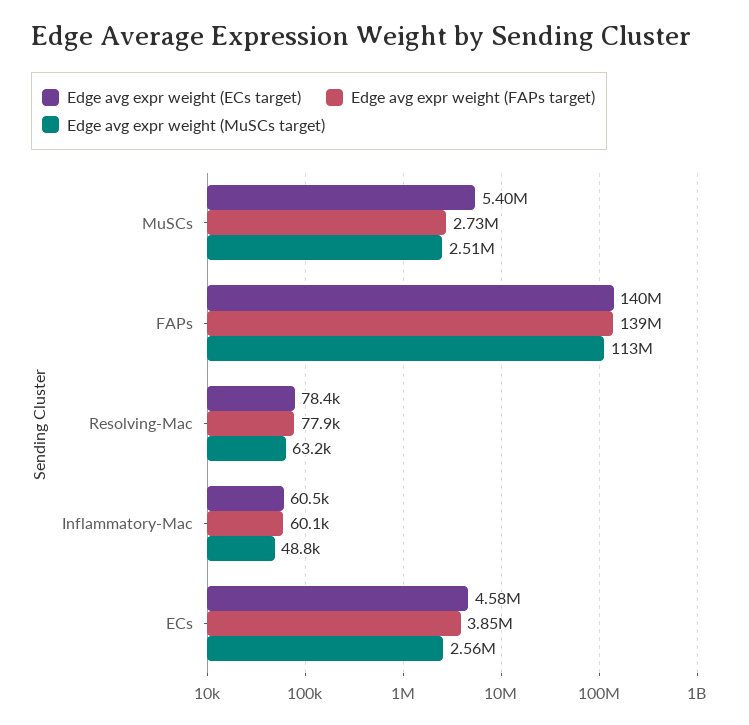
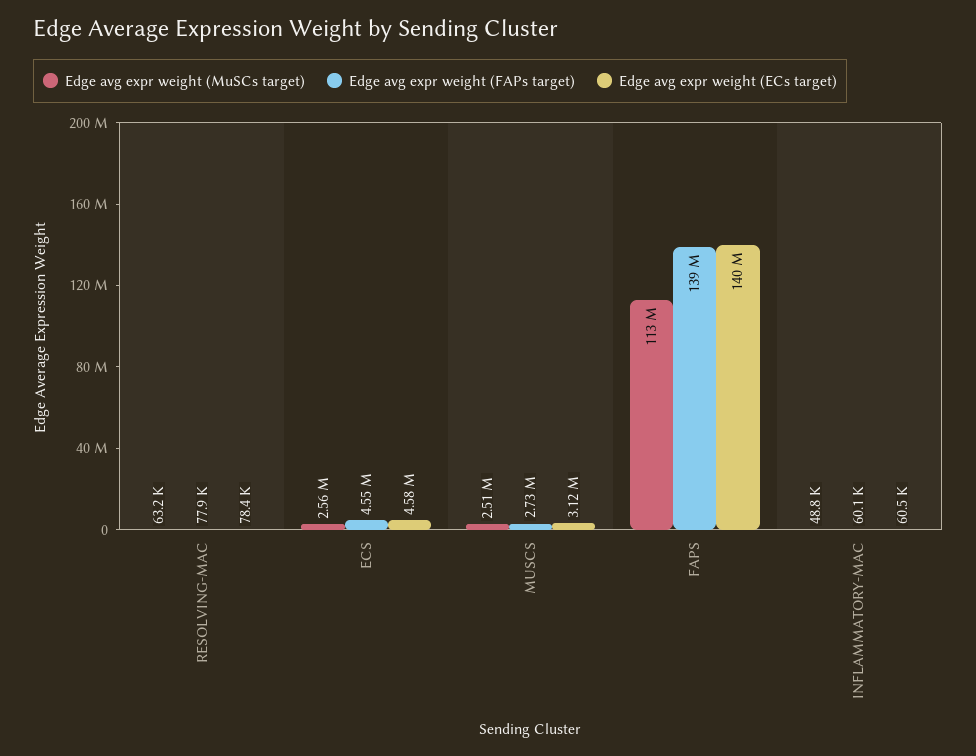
Edge avg expr weight (ECs target), MuSCs: 5400000 -> 3120000
Edge avg expr weight (FAPs target), ECs: 3850000 -> 4550000

